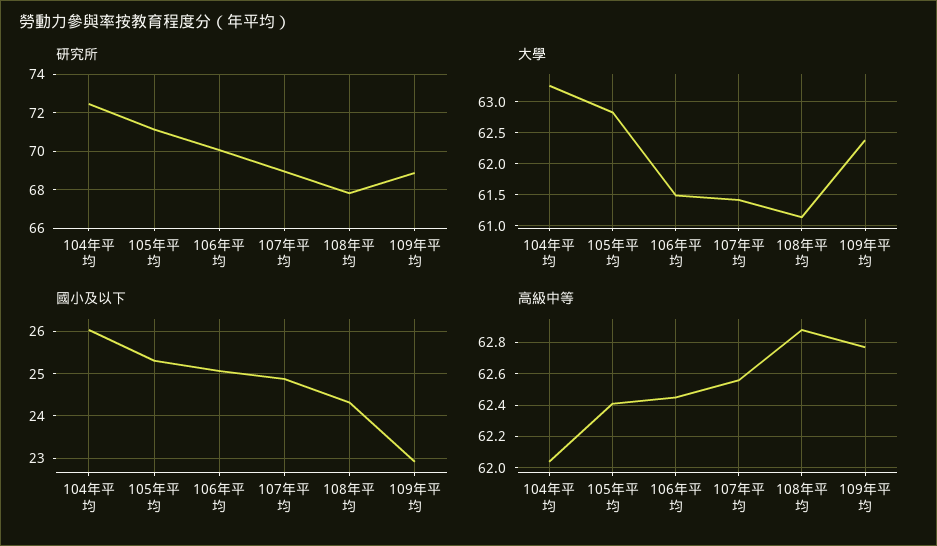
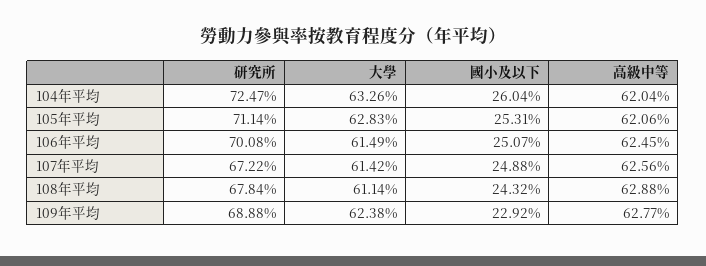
研究所, 107年平均: 69 -> 67.22
高級中等, 105年平均: 62.4 -> 62.06

